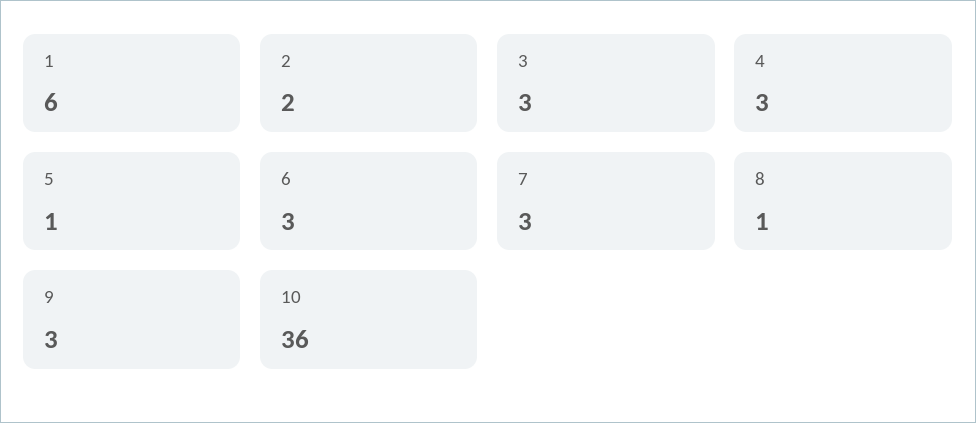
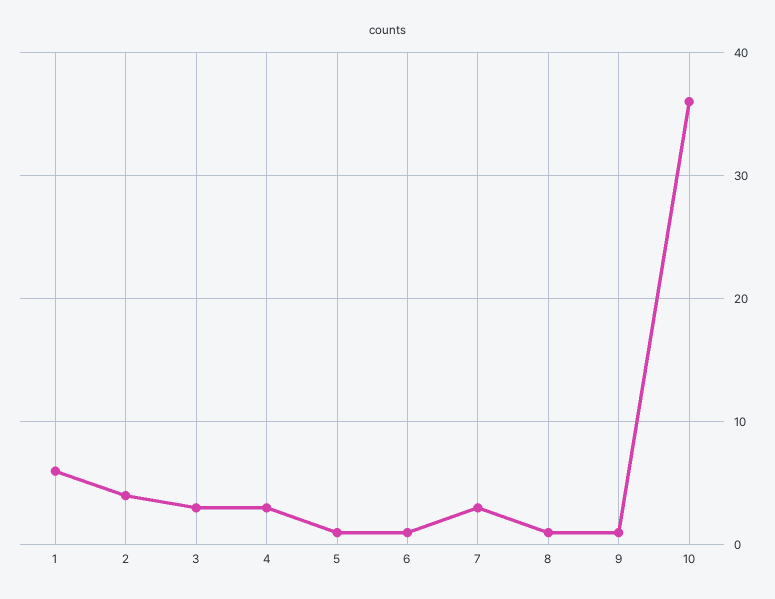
2: 2 -> 4
6: 3 -> 1
9: 3 -> 1

